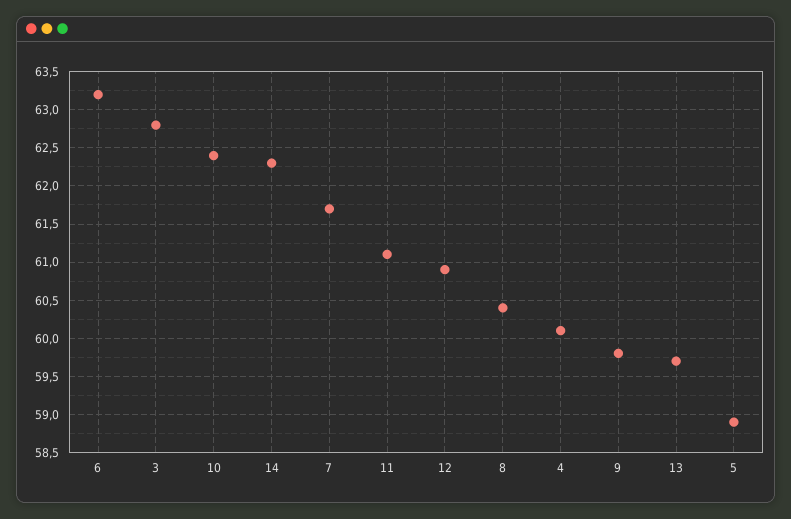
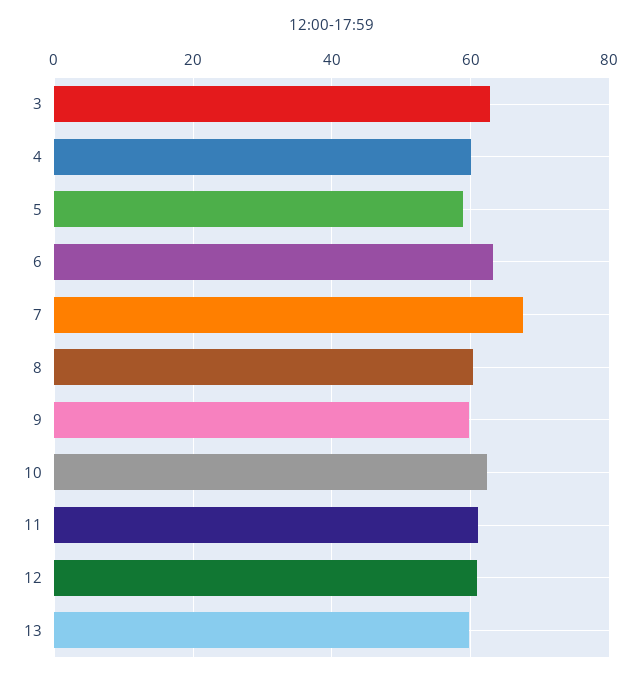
14: 62.3 -> none
7: 61.7 -> 68

